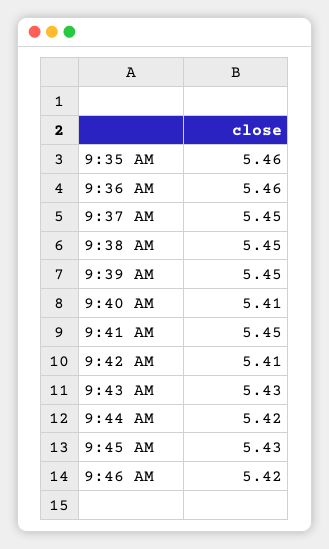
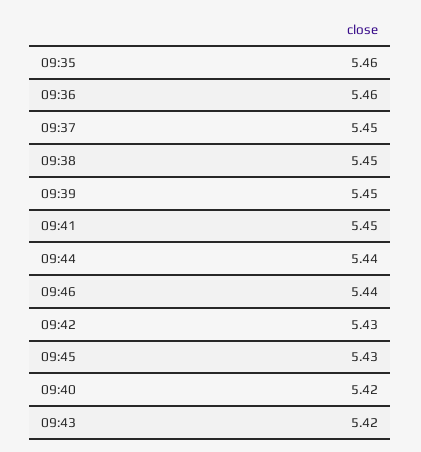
9:40 AM: 5.41 -> 5.42
9:42 AM: 5.41 -> 5.43
9:43 AM: 5.43 -> 5.42
9:44 AM: 5.42 -> 5.44
9:46 AM: 5.42 -> 5.44

